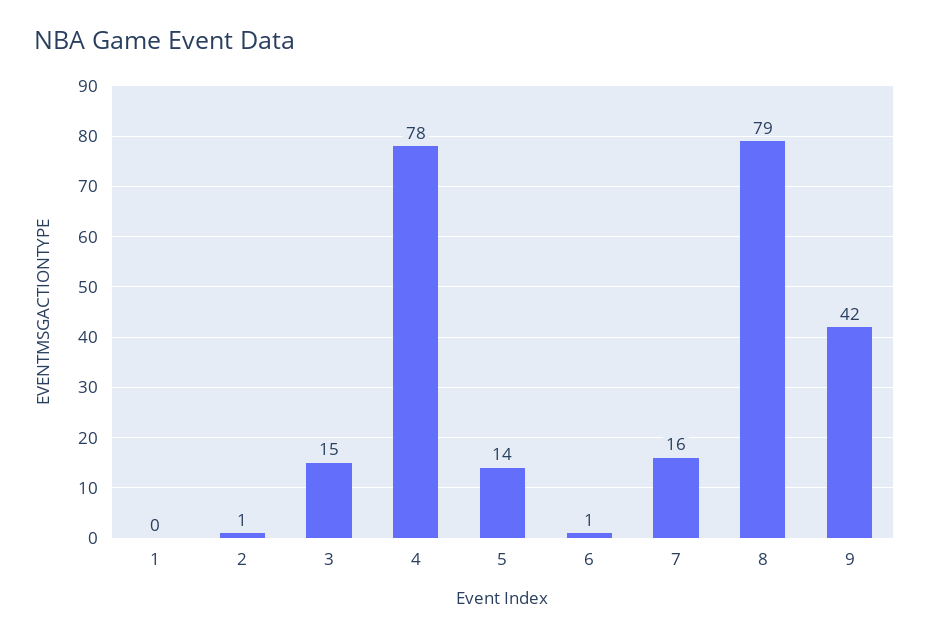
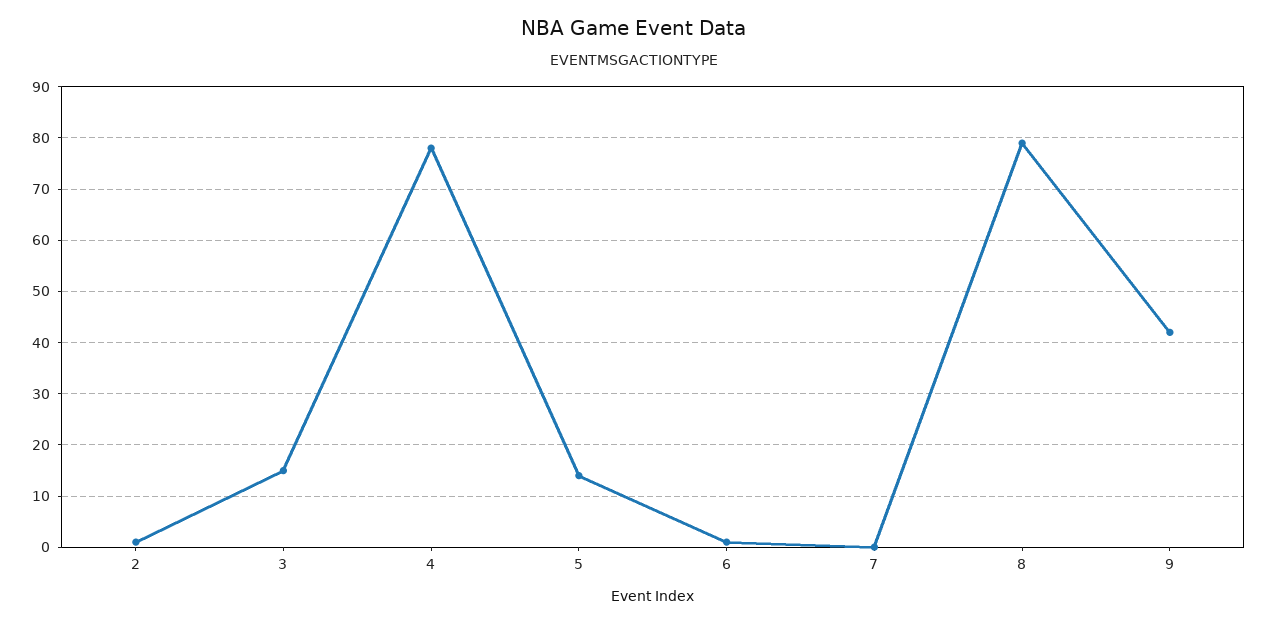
1: 0 -> none
7: 16 -> 0

